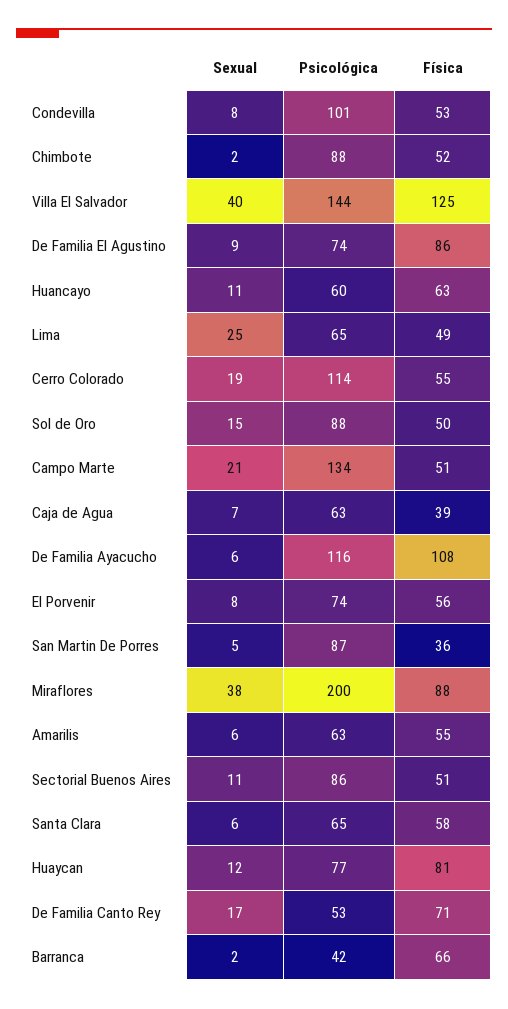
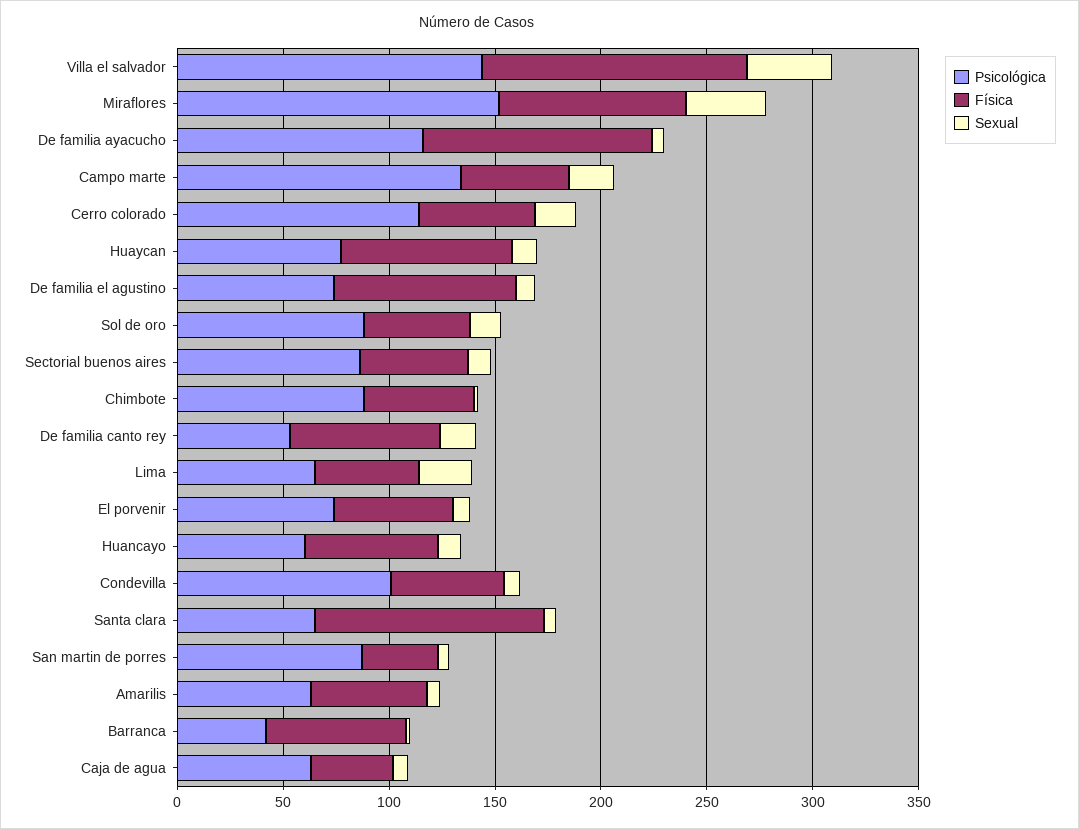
Psicológica, Miraflores: 200 -> 150
Física, Santa Clara: 58 -> 110

